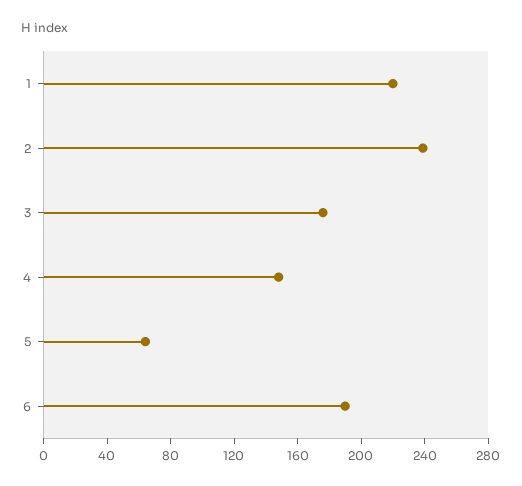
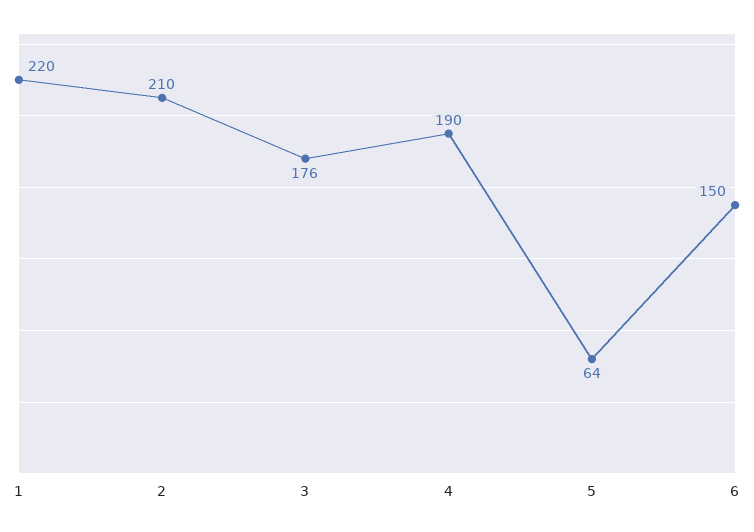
2: 240 -> 210
4: 150 -> 190
6: 190 -> 150

